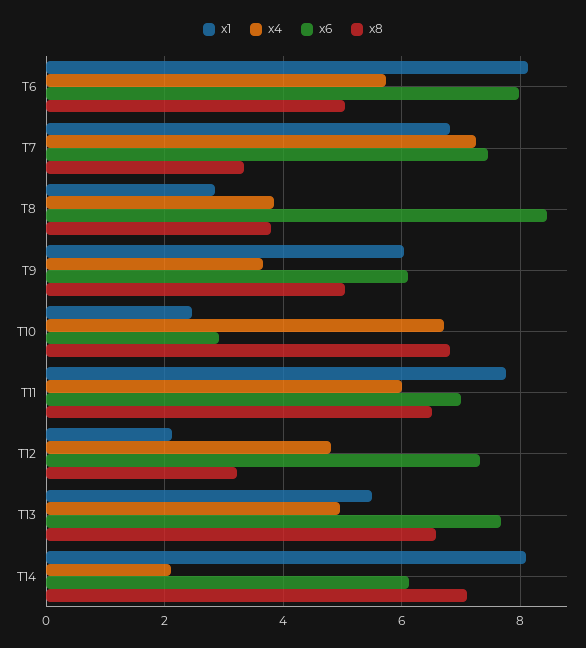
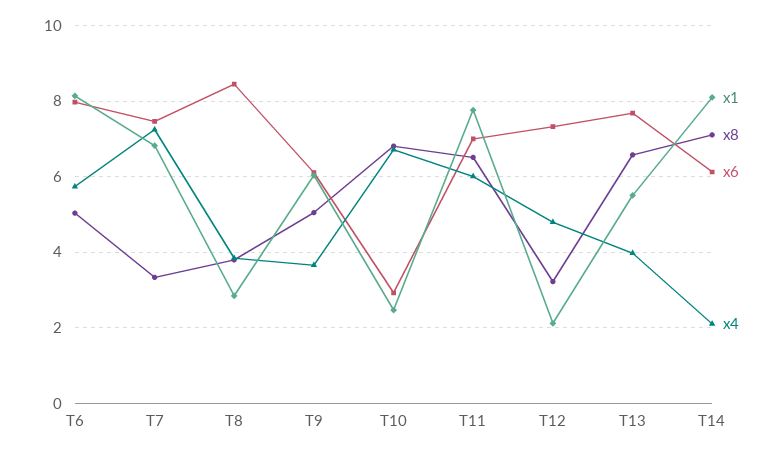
x4, T13: 5 -> 4

